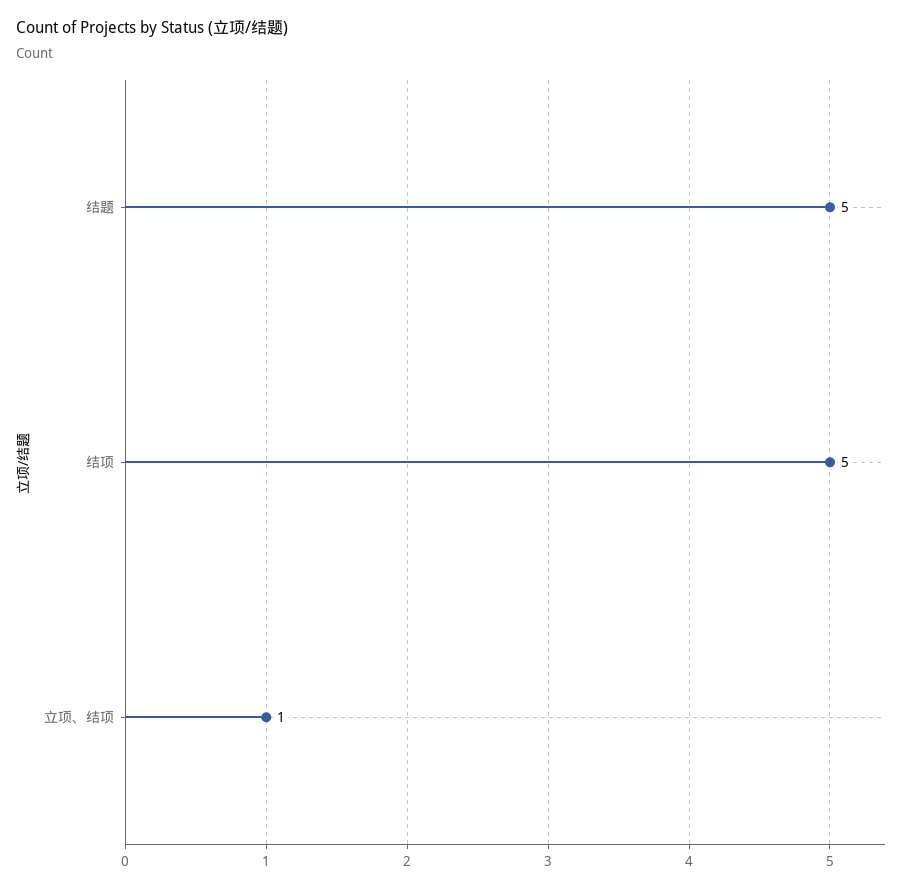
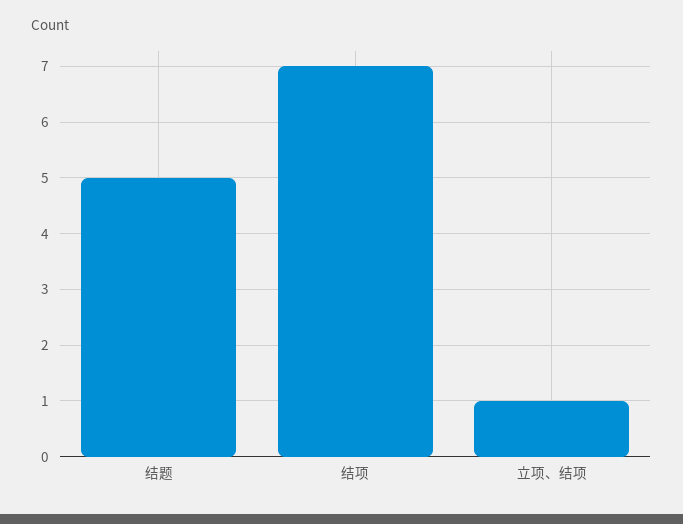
结项: 5 -> 7

